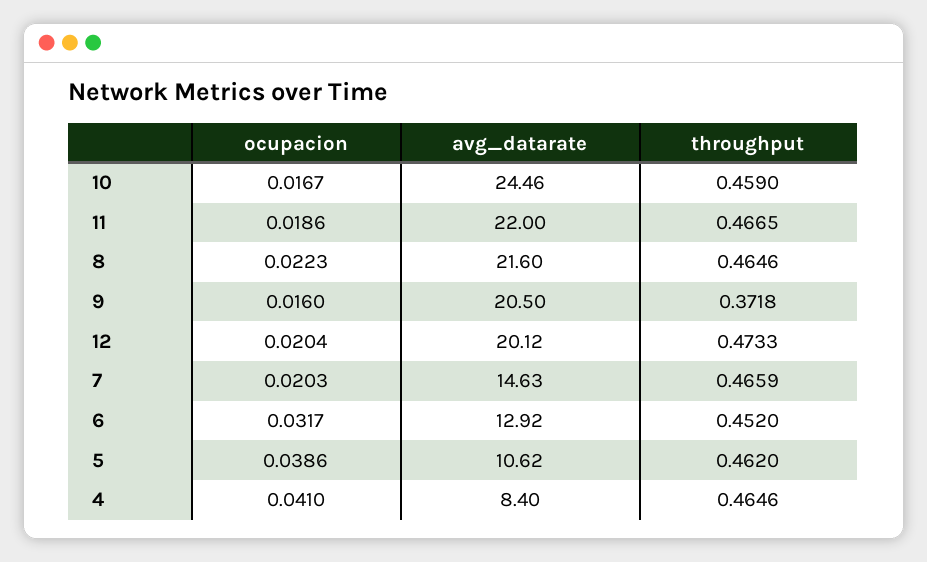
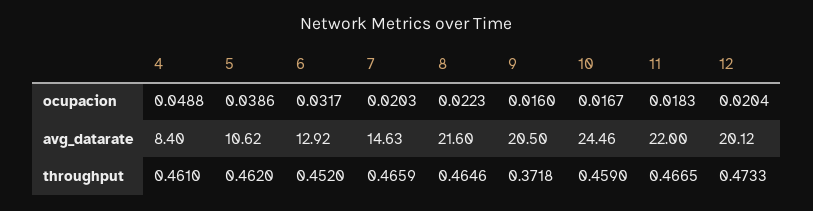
ocupacion, 11: 0.0186 -> 0.0183
ocupacion, 4: 0.041 -> 0.0488
throughput, 4: 0.4646 -> 0.461

